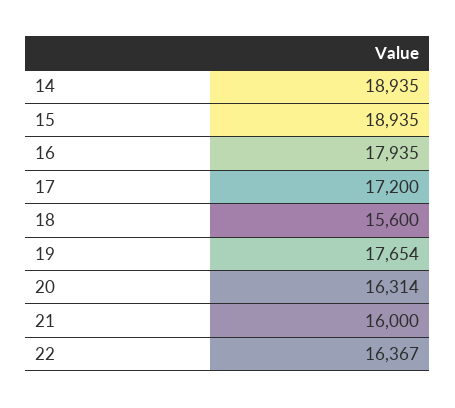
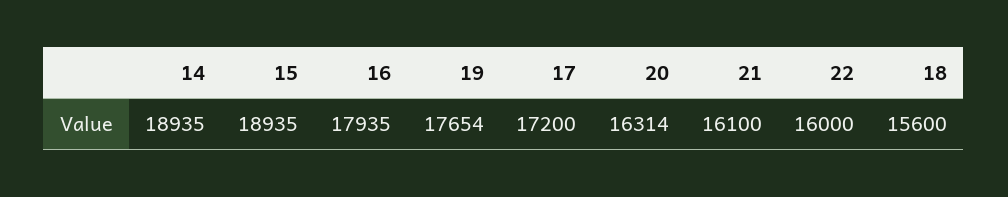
21: 16000 -> 16100
22: 16367 -> 16000

